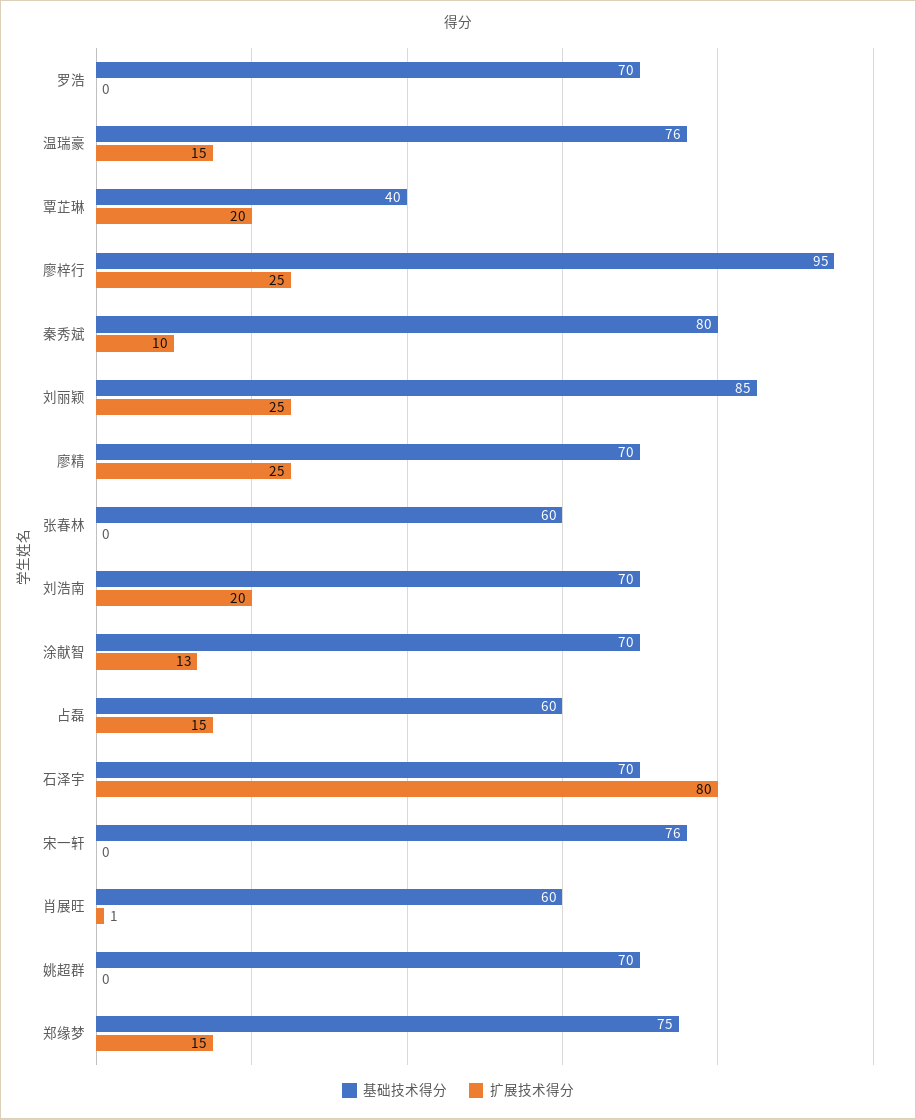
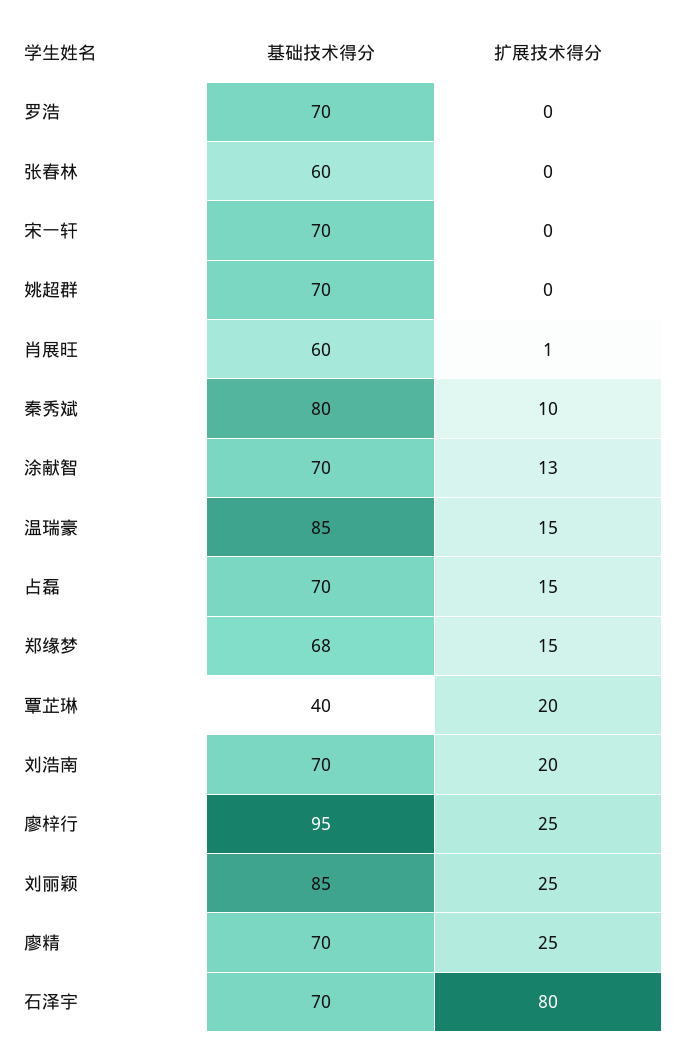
基础技术得分, 温瑞豪: 76 -> 85
基础技术得分, 占磊: 60 -> 70
基础技术得分, 宋一轩: 76 -> 70
基础技术得分, 郑缘梦: 75 -> 68

